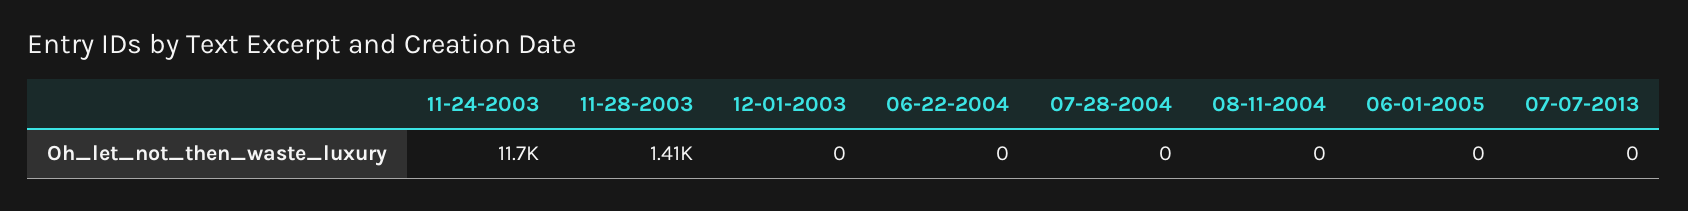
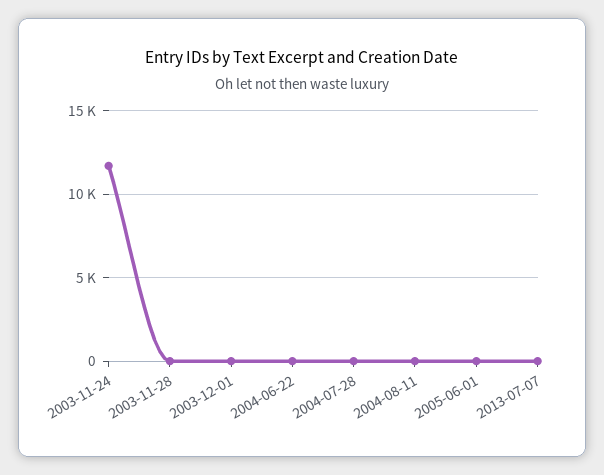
11-28-2003: 1410 -> 0

